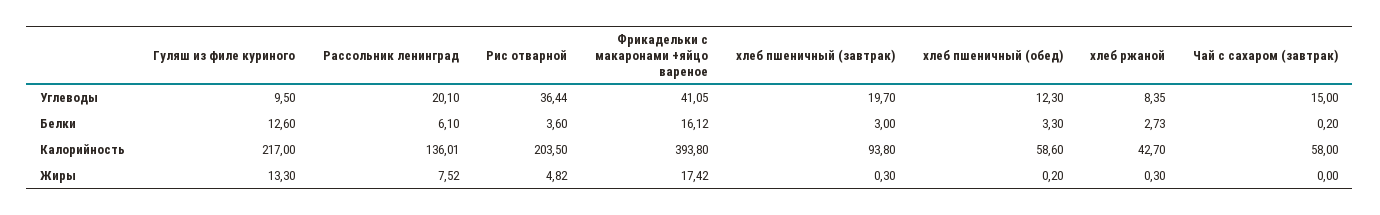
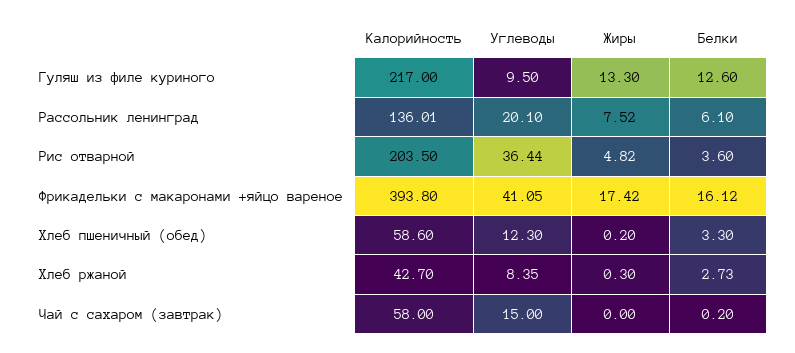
хлеб пшеничный (завтрак), Углеводы: 19.7 -> none
хлеб пшеничный (завтрак), Белки: 3 -> none
хлеб пшеничный (завтрак), Калорийность: 93.8 -> none
хлеб пшеничный (завтрак), Жиры: 0.3 -> none

